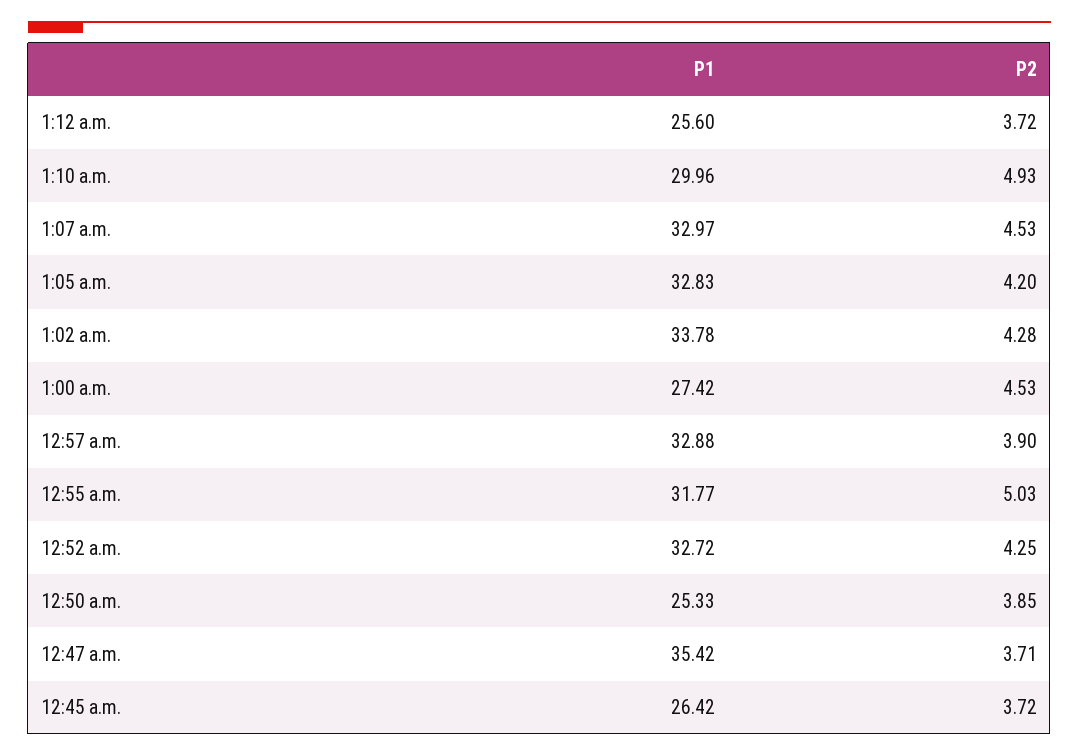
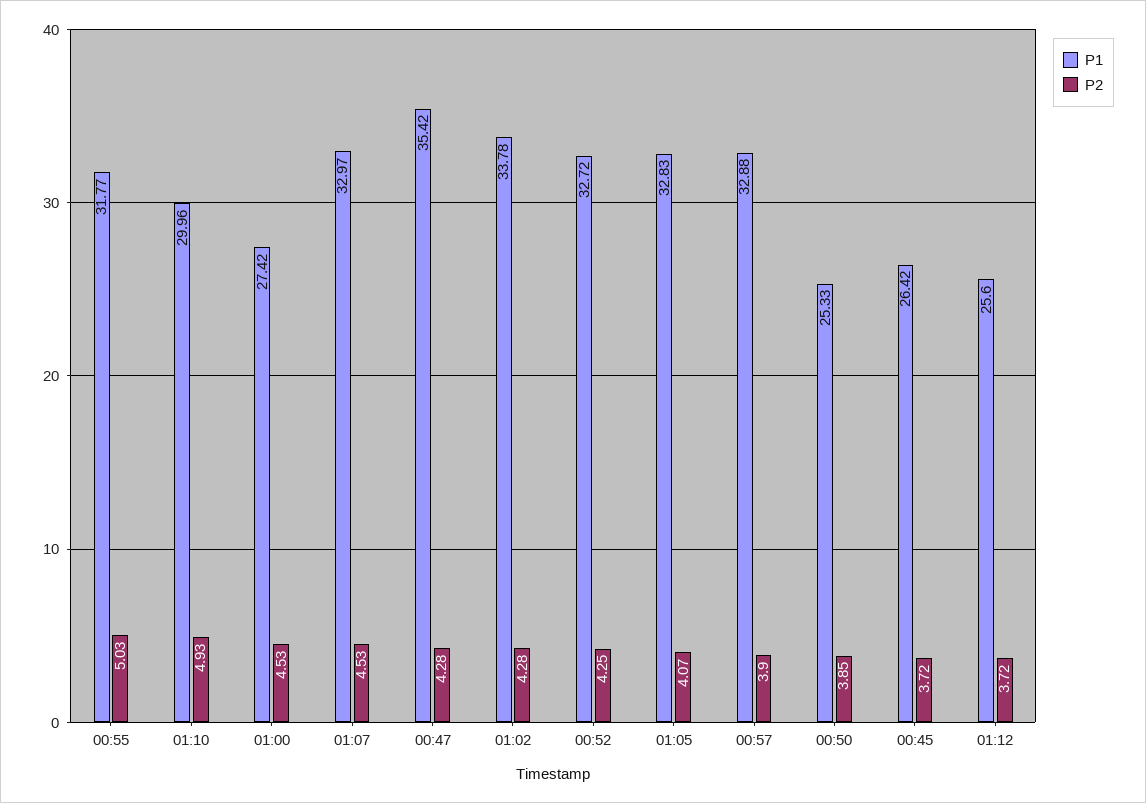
P2, 1:05 a.m.: 4.2 -> 4.07
P2, 12:47 a.m.: 3.71 -> 4.28

